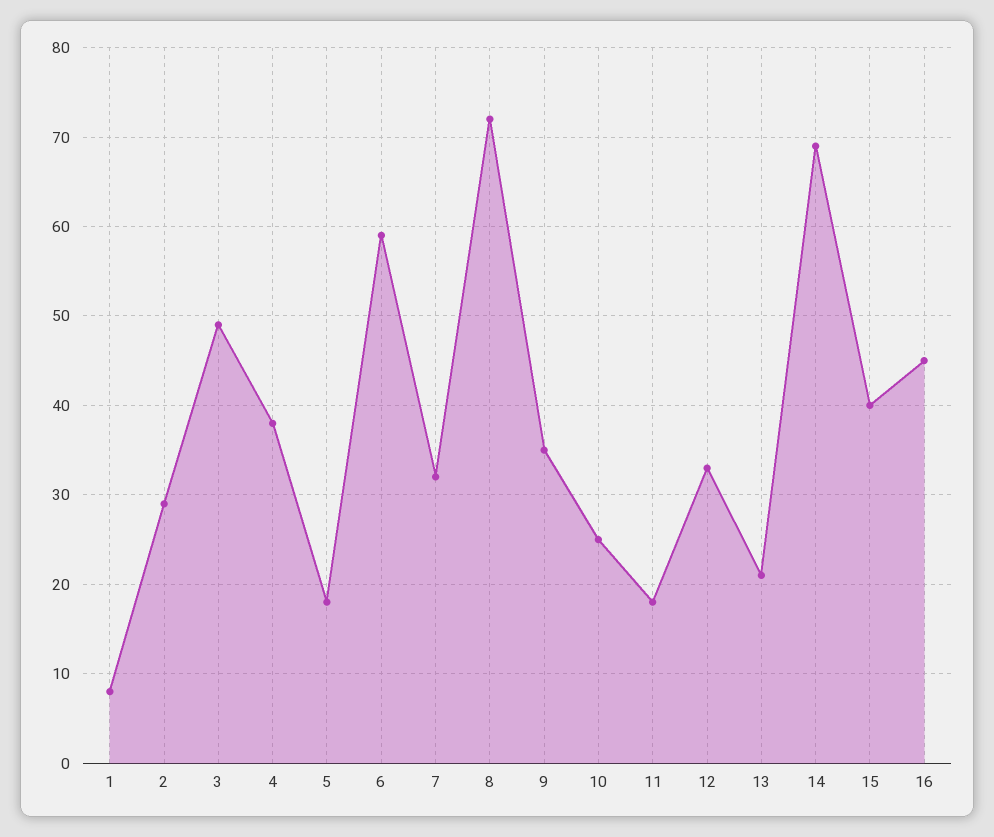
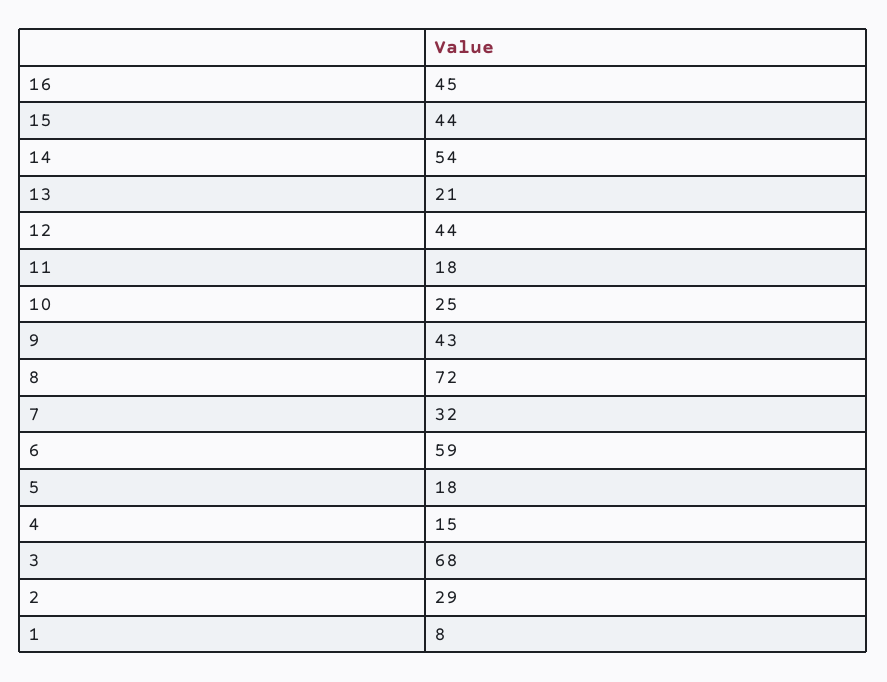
3: 49 -> 68
4: 38 -> 15
9: 35 -> 43
12: 33 -> 44
14: 69 -> 54
15: 40 -> 44

